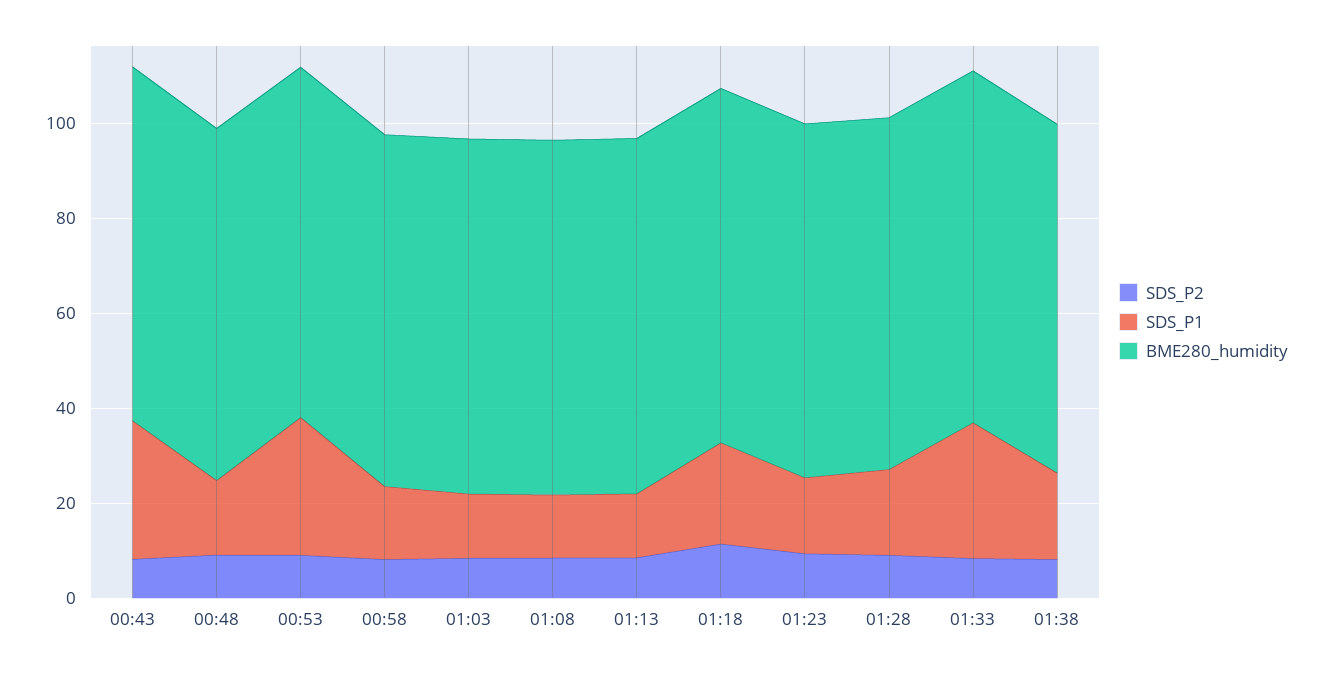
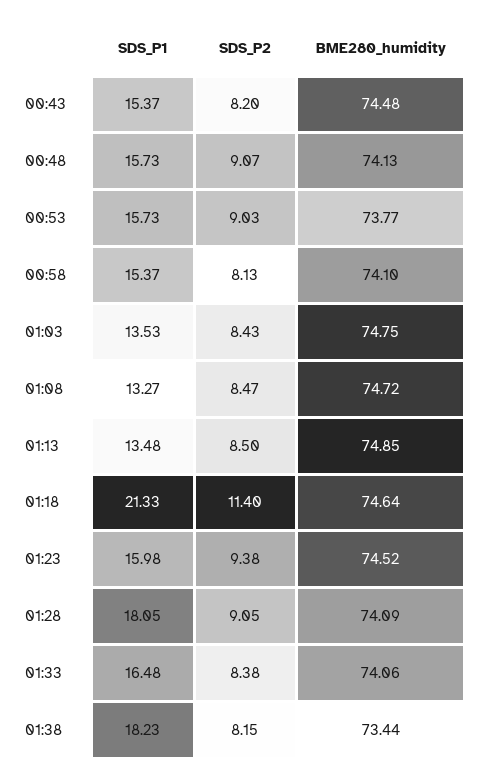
SDS_P1, 00:43: 30 -> 15.37
SDS_P1, 00:53: 30 -> 15.73
SDS_P1, 01:33: 30 -> 16.48

